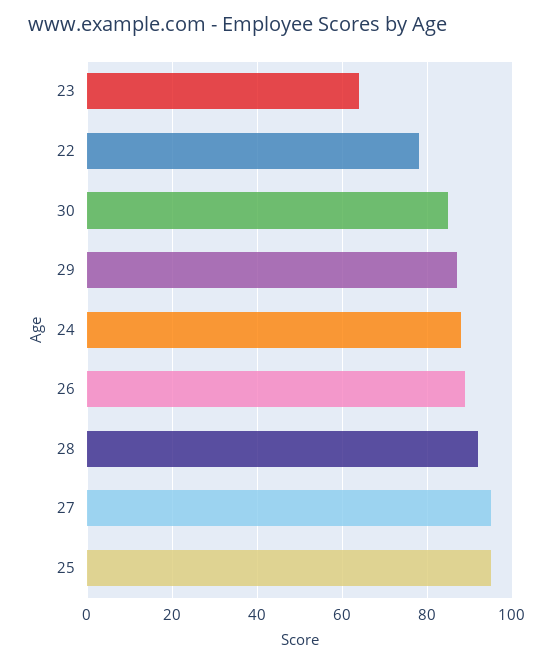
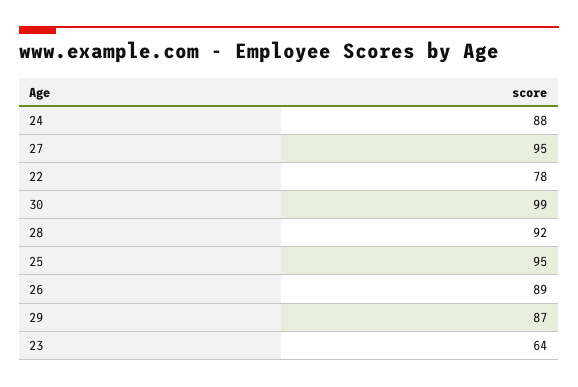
30: 85 -> 99

